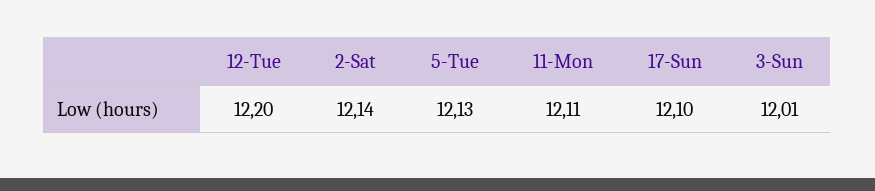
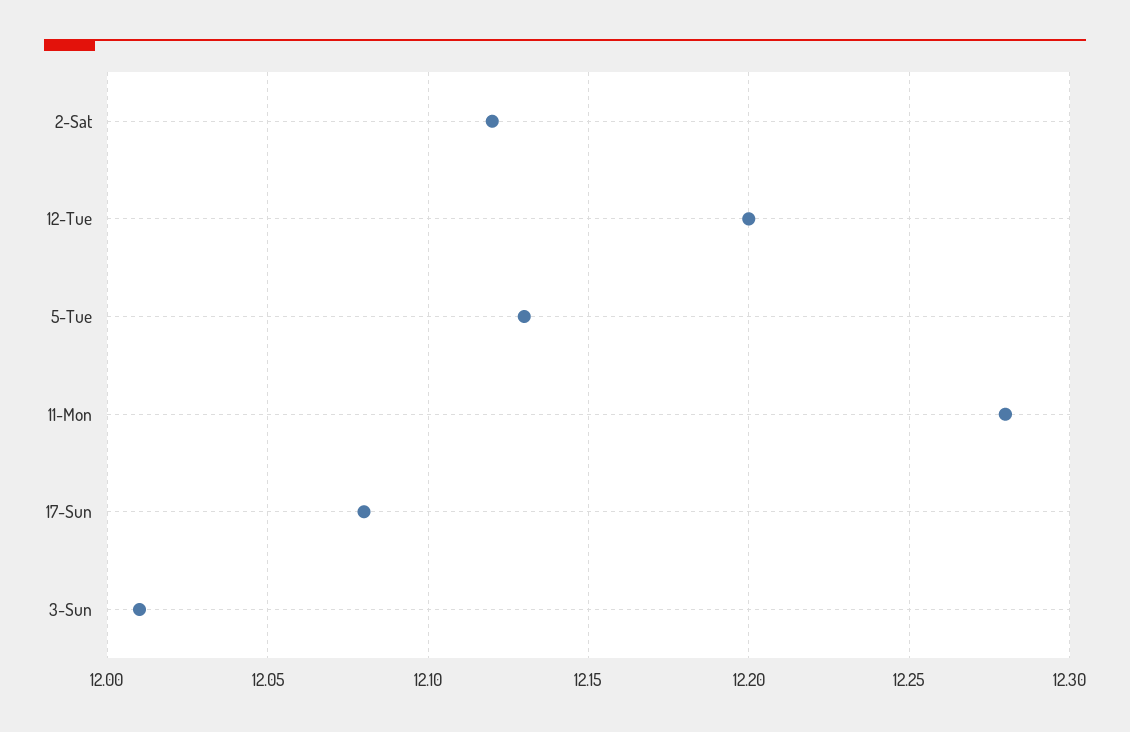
2-Sat: 12.14 -> 12.12
11-Mon: 12.11 -> 12.28
17-Sun: 12.1 -> 12.08

